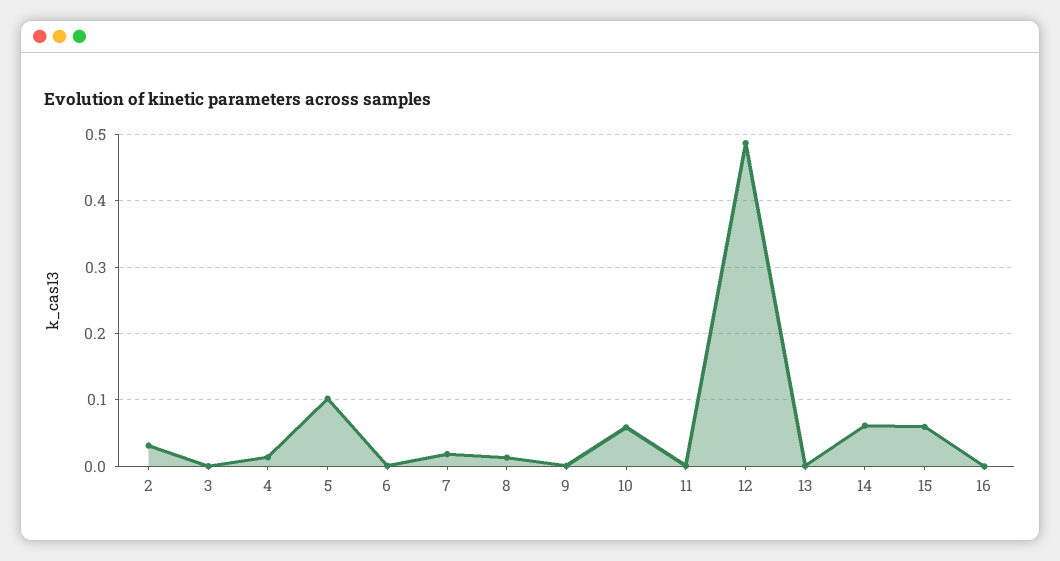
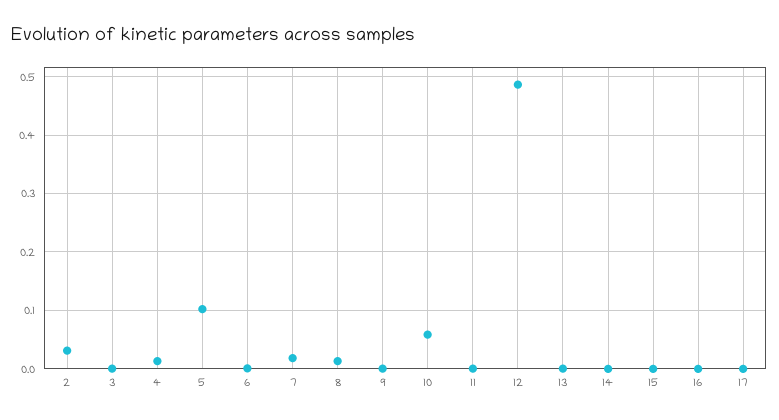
14: 0.06 -> 0
15: 0.06 -> 0
17: none -> 0

